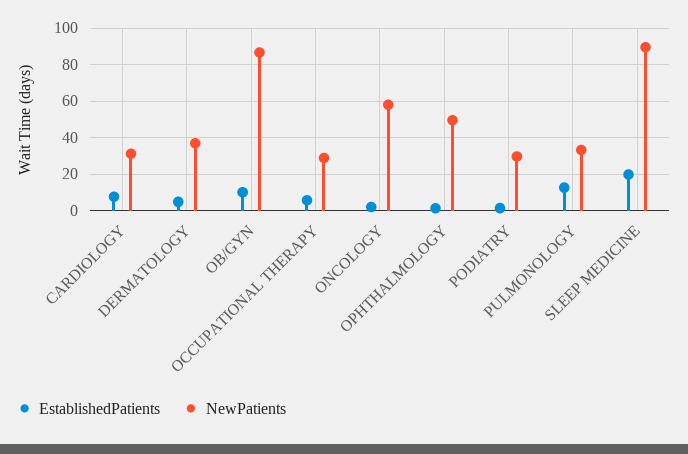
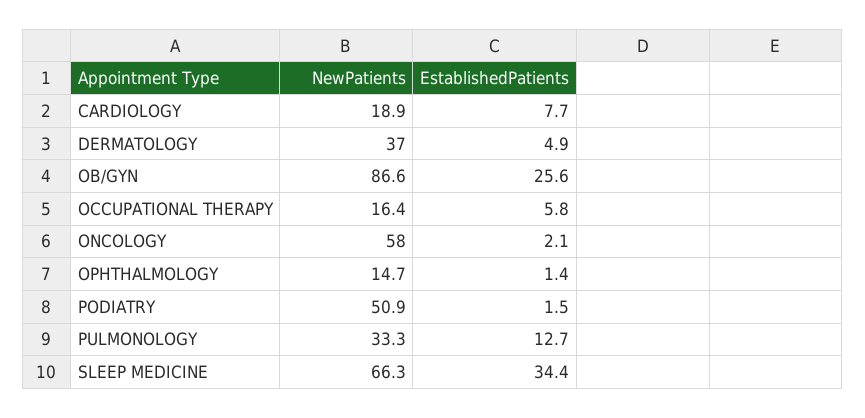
NewPatients, CARDIOLOGY: 30 -> 18.9
EstablishedPatients, OB/GYN: 10 -> 25.6
NewPatients, OCCUPATIONAL THERAPY: 30 -> 16.4
NewPatients, OPHTHALMOLOGY: 50 -> 14.7
NewPatients, PODIATRY: 30 -> 50.9
EstablishedPatients, SLEEP MEDICINE: 20 -> 34.4
NewPatients, SLEEP MEDICINE: 90 -> 66.3

